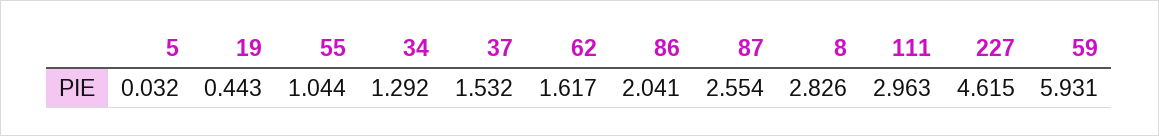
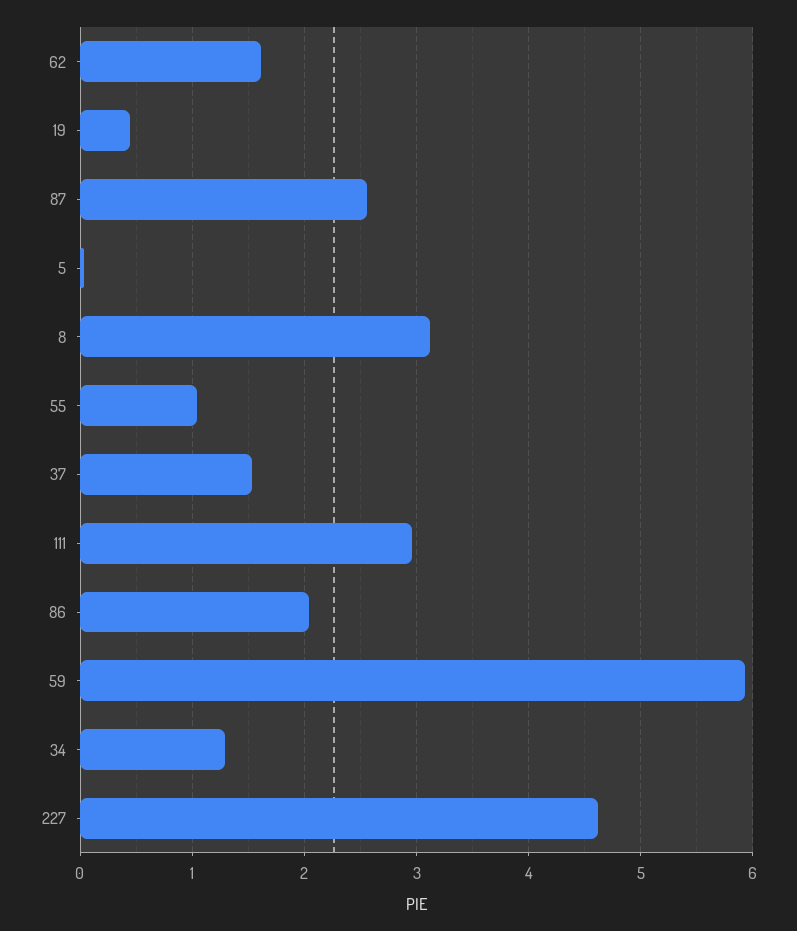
8: 2.826 -> 3.1

